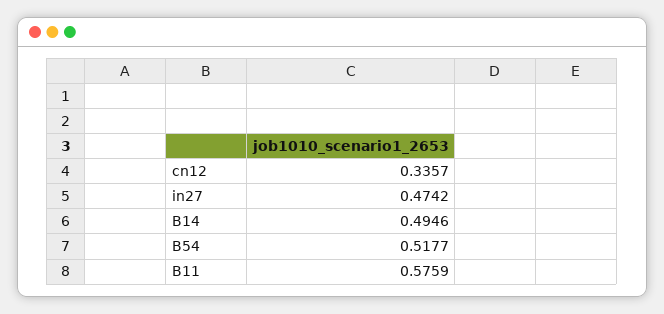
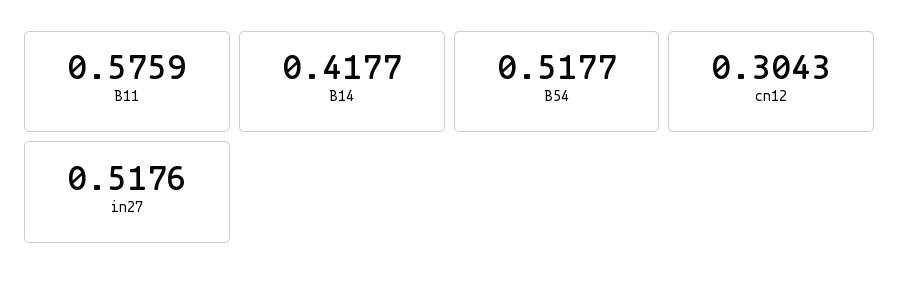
cn12: 0.3357 -> 0.3043
in27: 0.4742 -> 0.5176
B14: 0.4946 -> 0.4177

